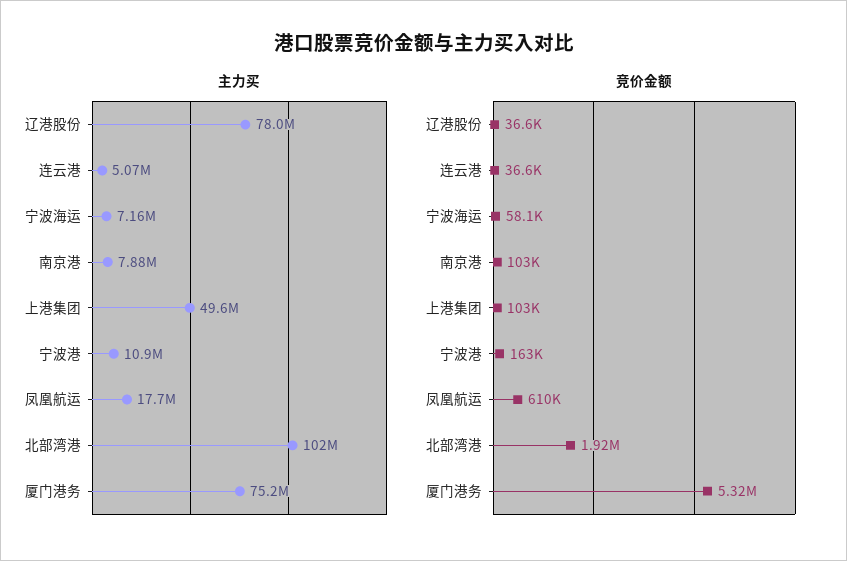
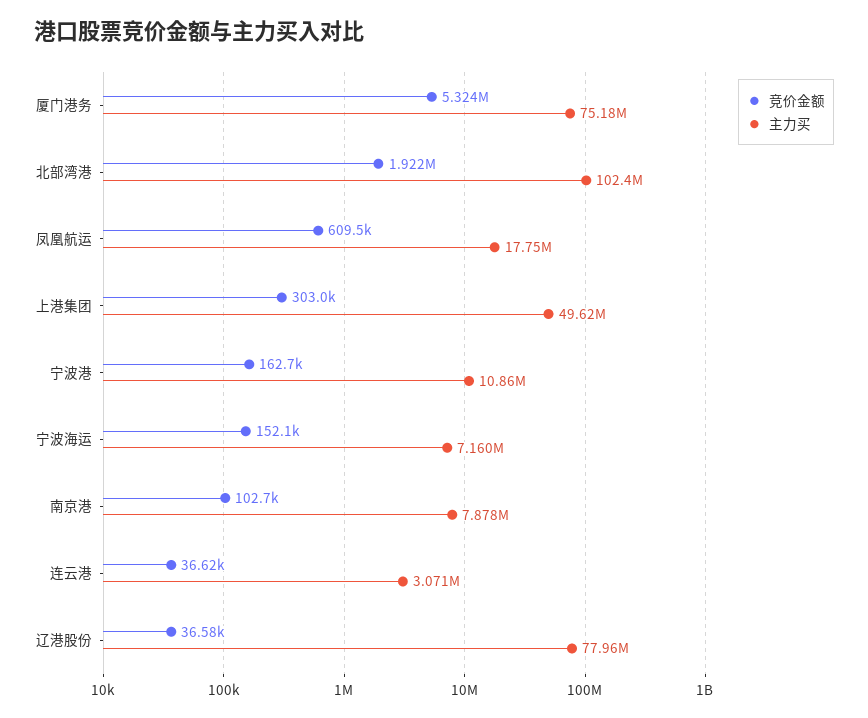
主力买, 连云港: 5070000 -> 3071000
竞价金额, 宁波海运: 58100 -> 152100
竞价金额, 上港集团: 103000 -> 303000

